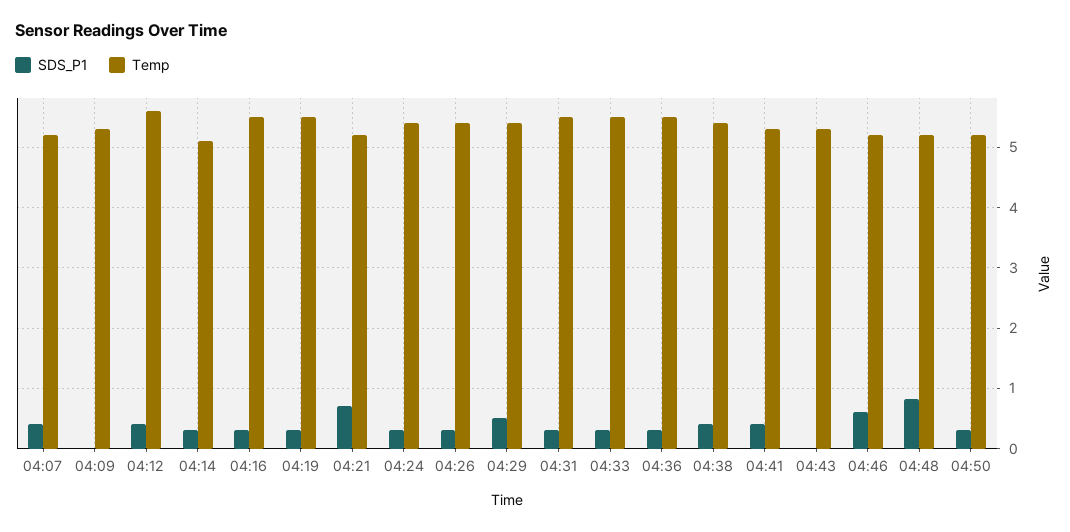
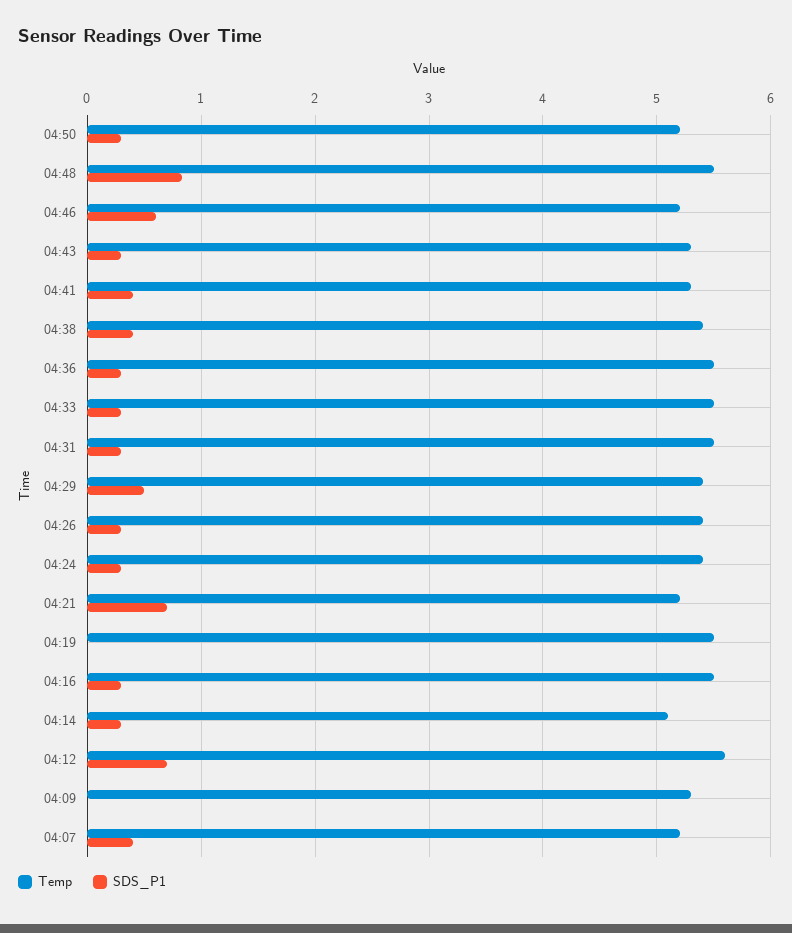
SDS_P1, 04:12: 0.4 -> 0.7
SDS_P1, 04:19: 0.3 -> 0
SDS_P1, 04:43: 0 -> 0.3
Temp, 04:48: 5.2 -> 5.5

